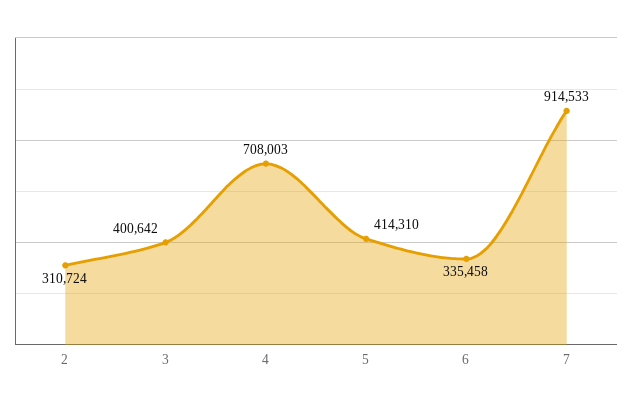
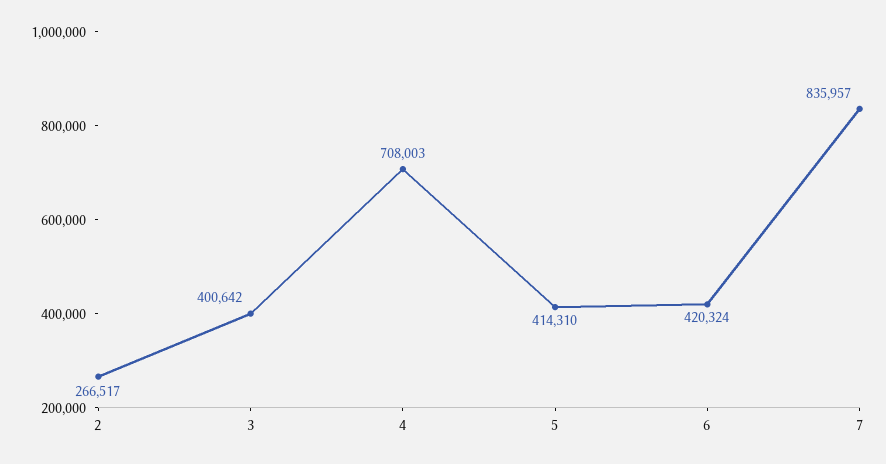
2: 310724 -> 266517
6: 335458 -> 420324
7: 914533 -> 835957

